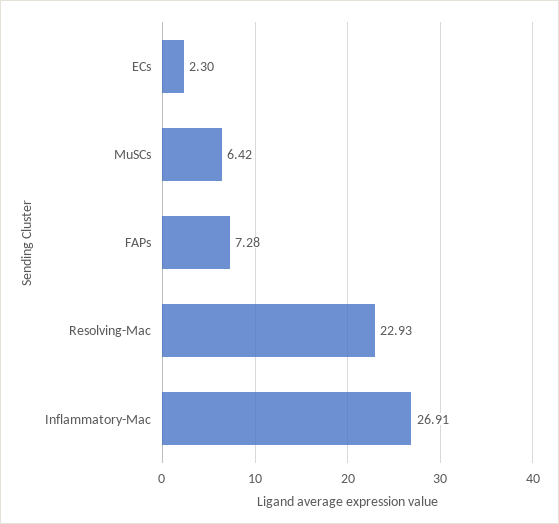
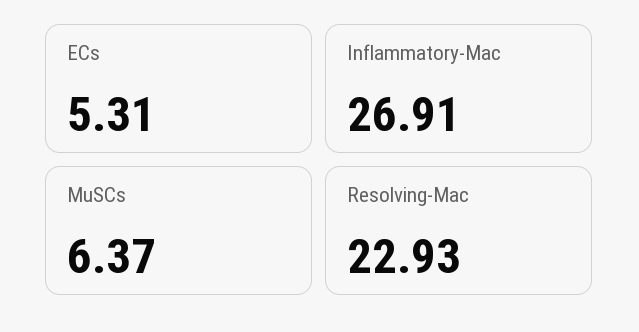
ECs: 2.3 -> 5.31
MuSCs: 6.42 -> 6.37
FAPs: 7.28 -> none

